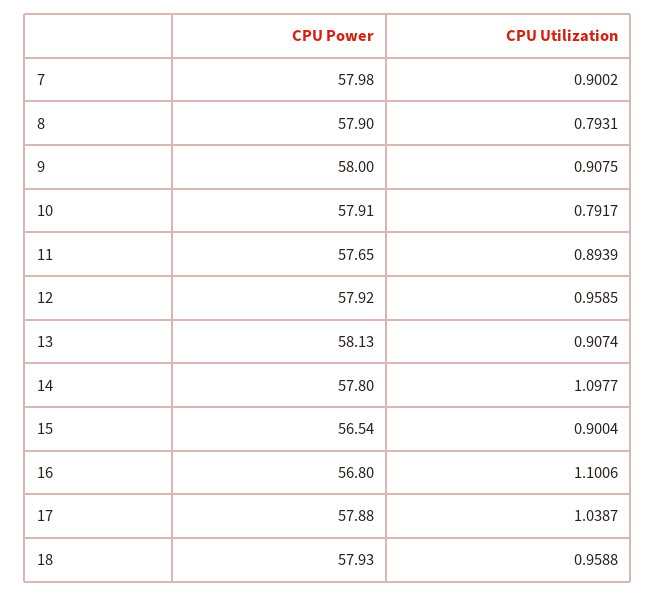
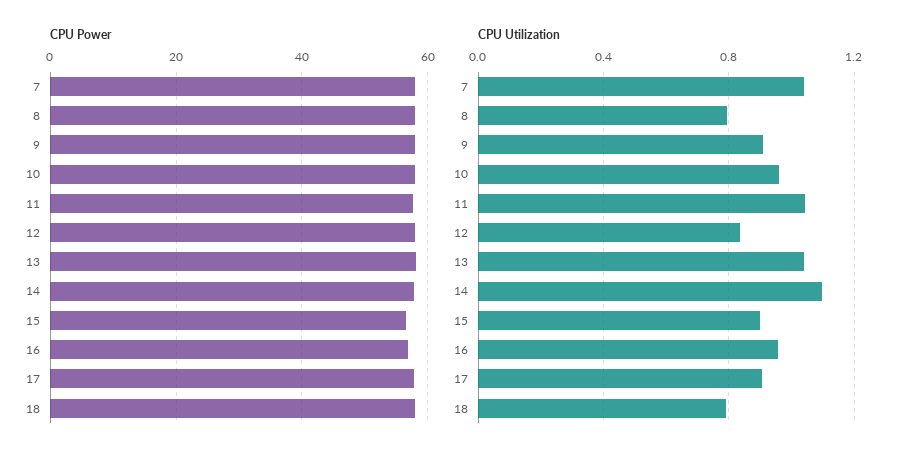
CPU Utilization, 7: 0.9002 -> 1.05
CPU Utilization, 10: 0.7917 -> 0.95
CPU Utilization, 11: 0.8939 -> 1.05
CPU Utilization, 12: 0.9585 -> 0.85
CPU Utilization, 13: 0.9074 -> 1.05
CPU Utilization, 16: 1.1006 -> 0.95
CPU Utilization, 17: 1.0387 -> 0.9
CPU Utilization, 18: 0.9588 -> 0.8

